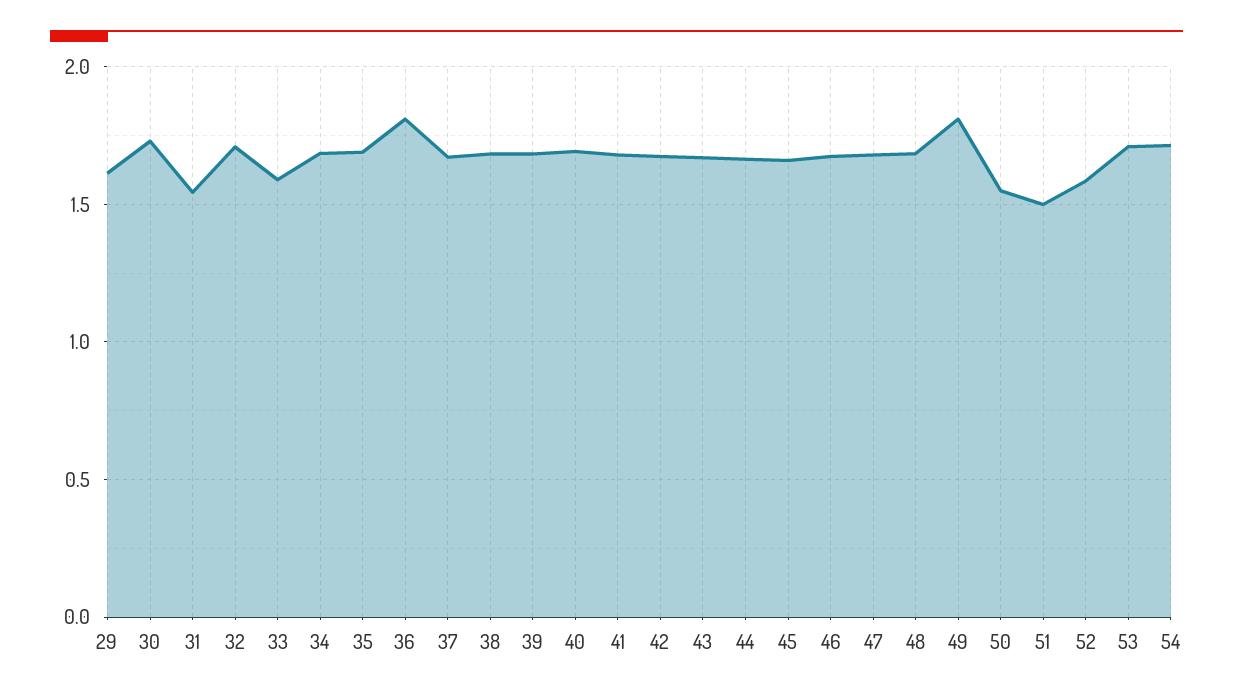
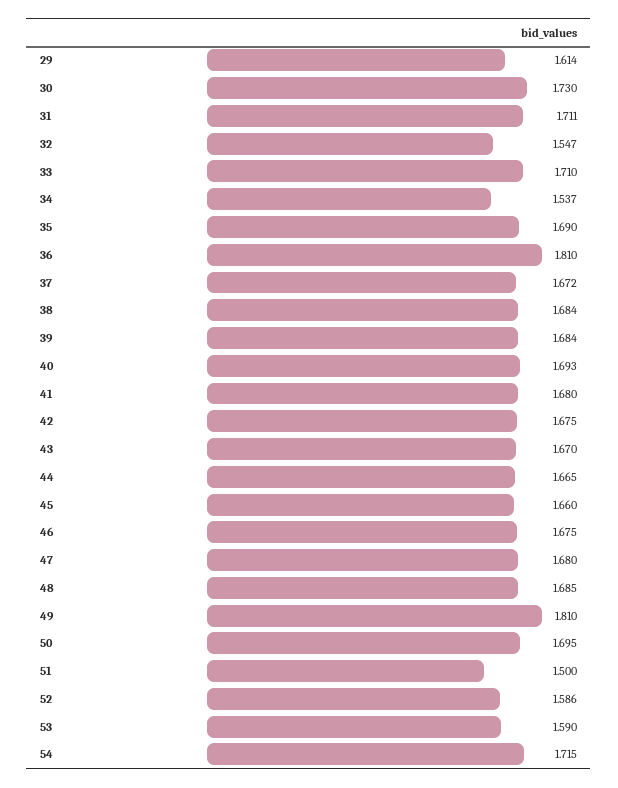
31: 1.55 -> 1.711
32: 1.7 -> 1.547
33: 1.6 -> 1.71
34: 1.7 -> 1.537
50: 1.55 -> 1.695
53: 1.7 -> 1.59

